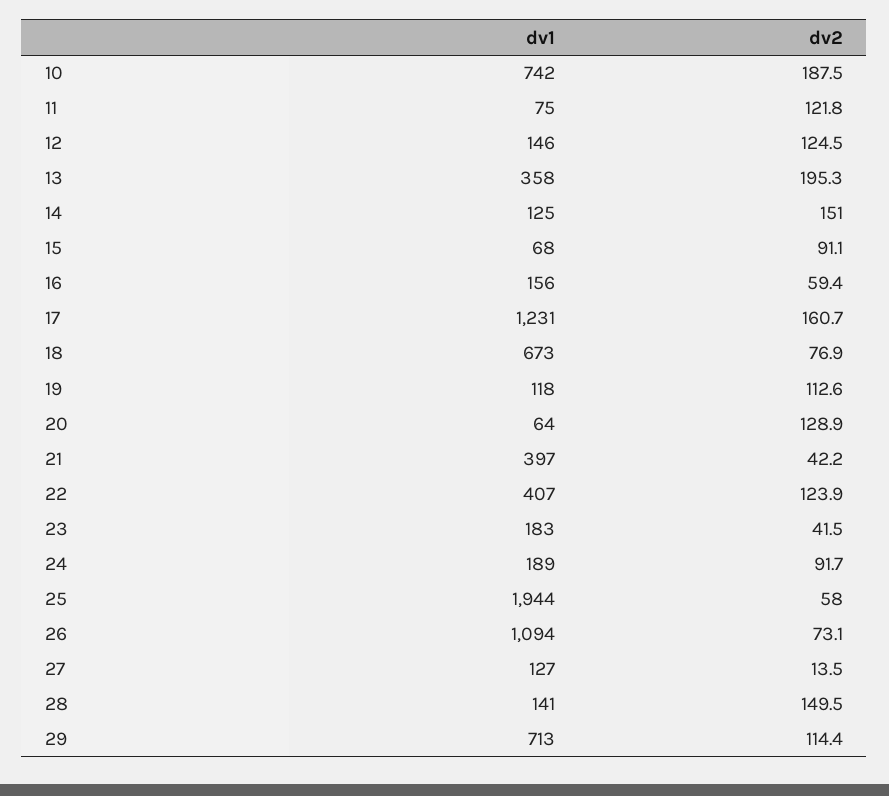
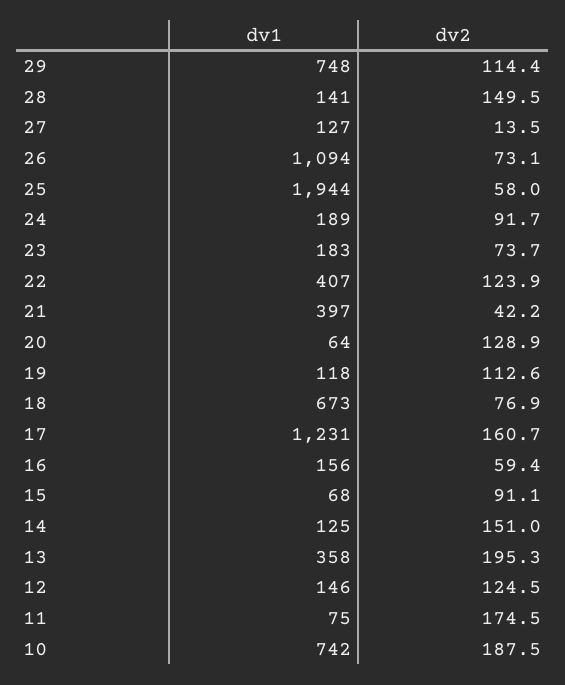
dv2, 11: 121.8 -> 174.5
dv2, 23: 41.5 -> 73.7
dv1, 29: 713 -> 748

